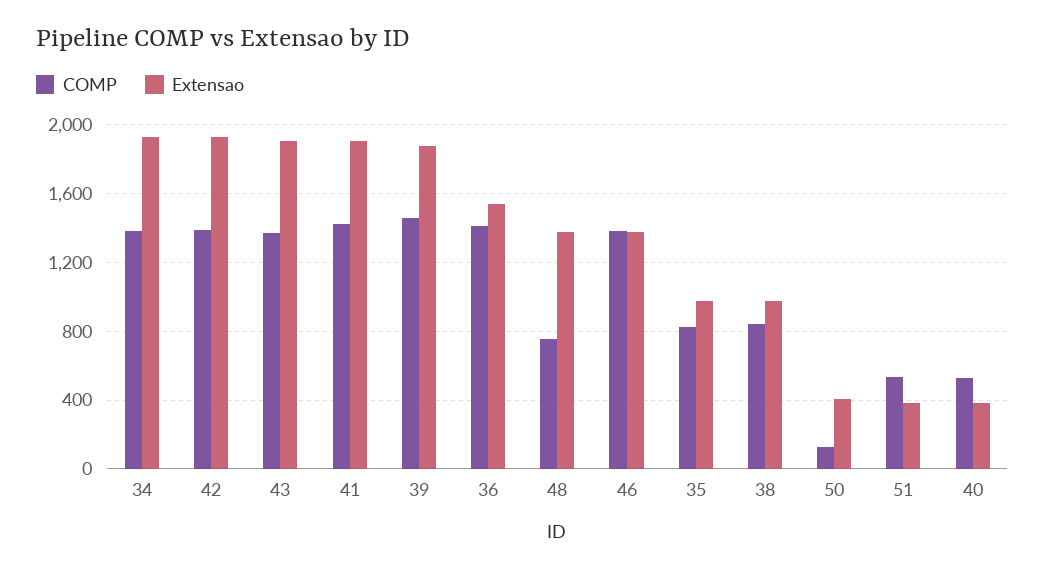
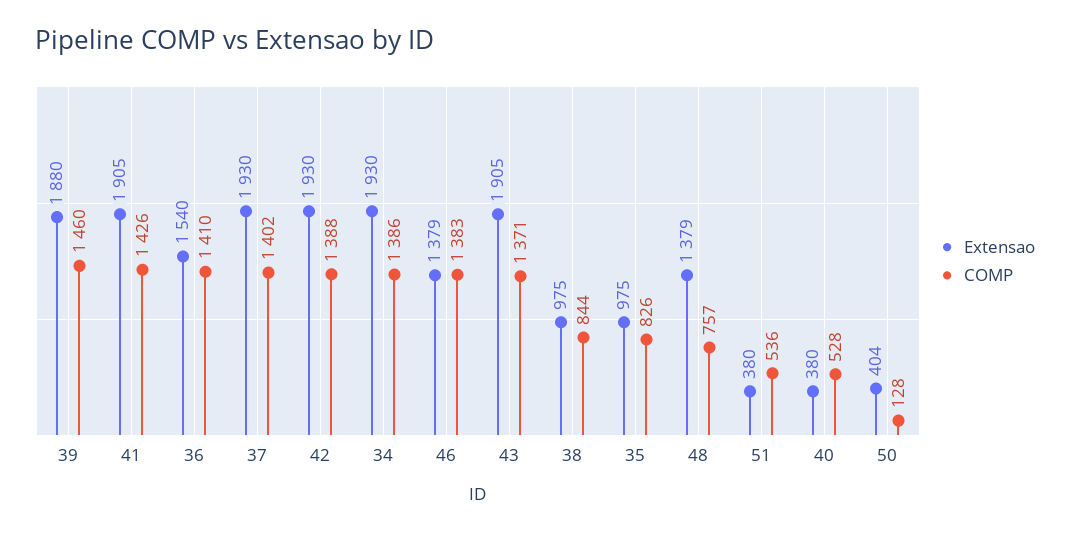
Extensao, 37: none -> 1930
COMP, 37: none -> 1402

